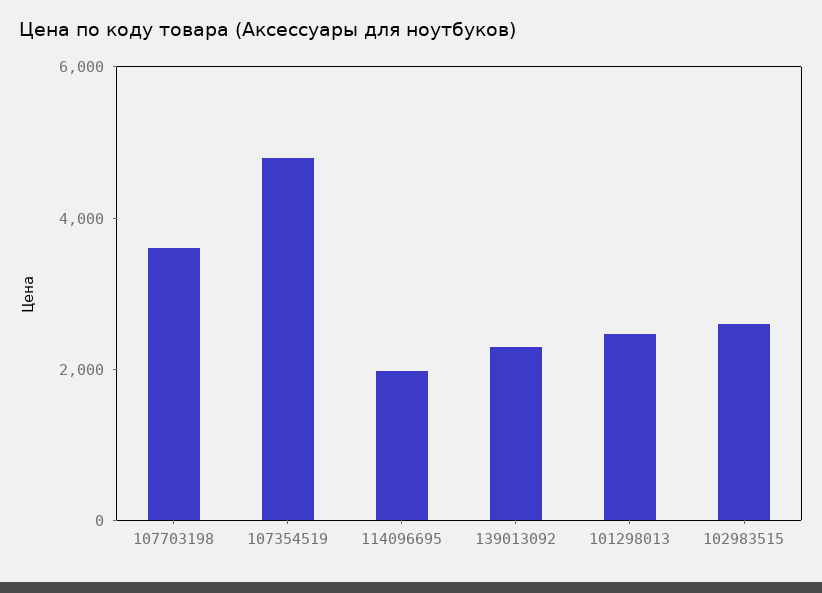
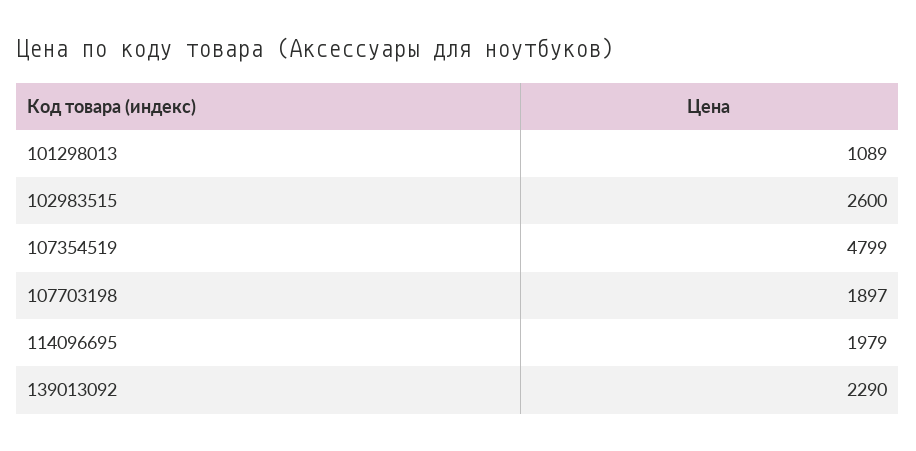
107703198: 3500 -> 1897
101298013: 2500 -> 1089

